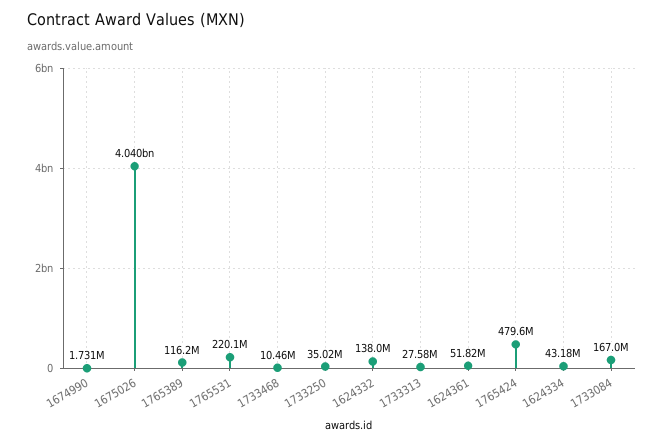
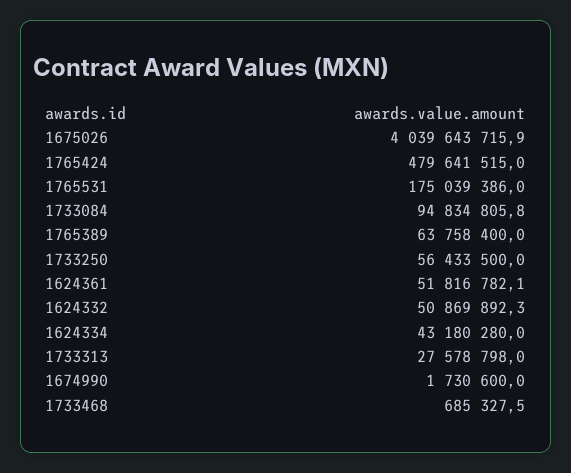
1765389: 116200000 -> 63758400
1765531: 220100000 -> 175039386
1733468: 10460000 -> 685327.5
1733250: 35020000 -> 56433500
1624332: 138000000 -> 50869892.3
1733084: 167000000 -> 94834805.8

